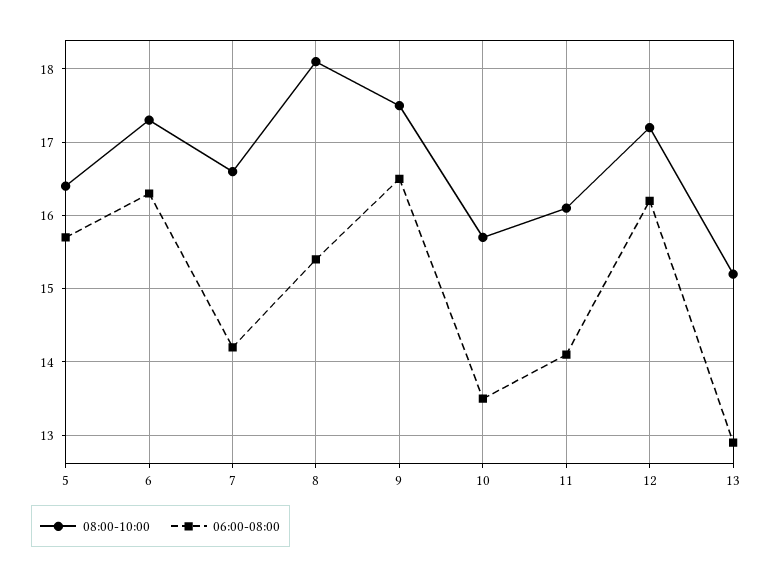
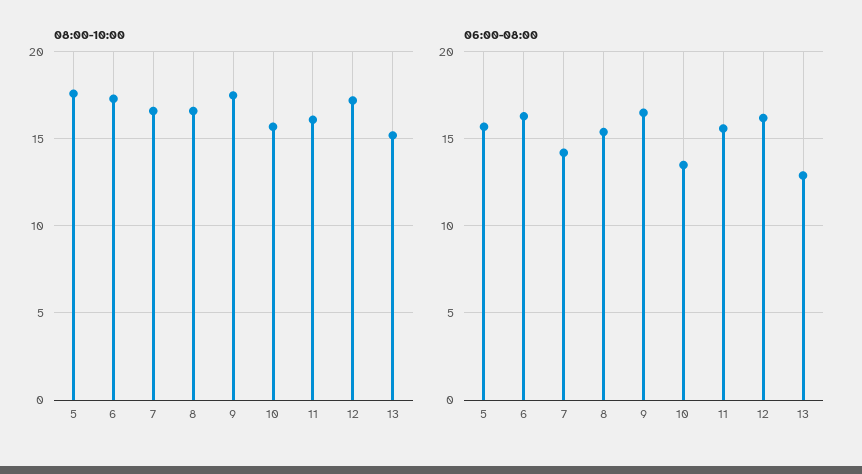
08:00-10:00, 5: 16.4 -> 17.5
08:00-10:00, 8: 18.1 -> 16.5
06:00-08:00, 11: 14.1 -> 15.5

